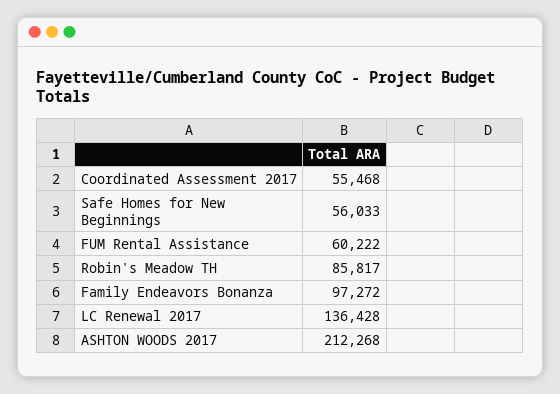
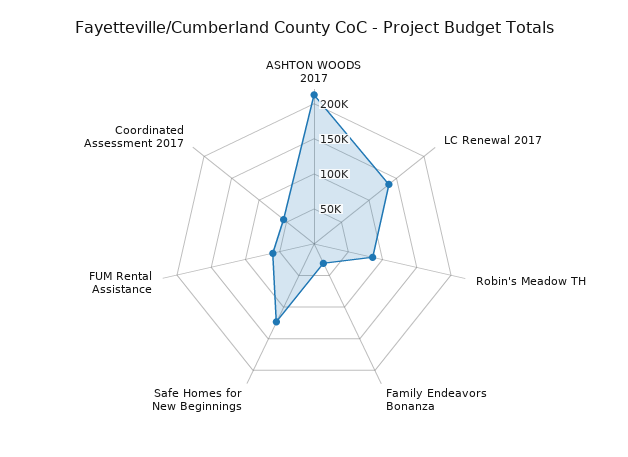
Safe Homes for New Beginnings: 56033 -> 125000
Family Endeavors Bonanza: 97272 -> 25000

